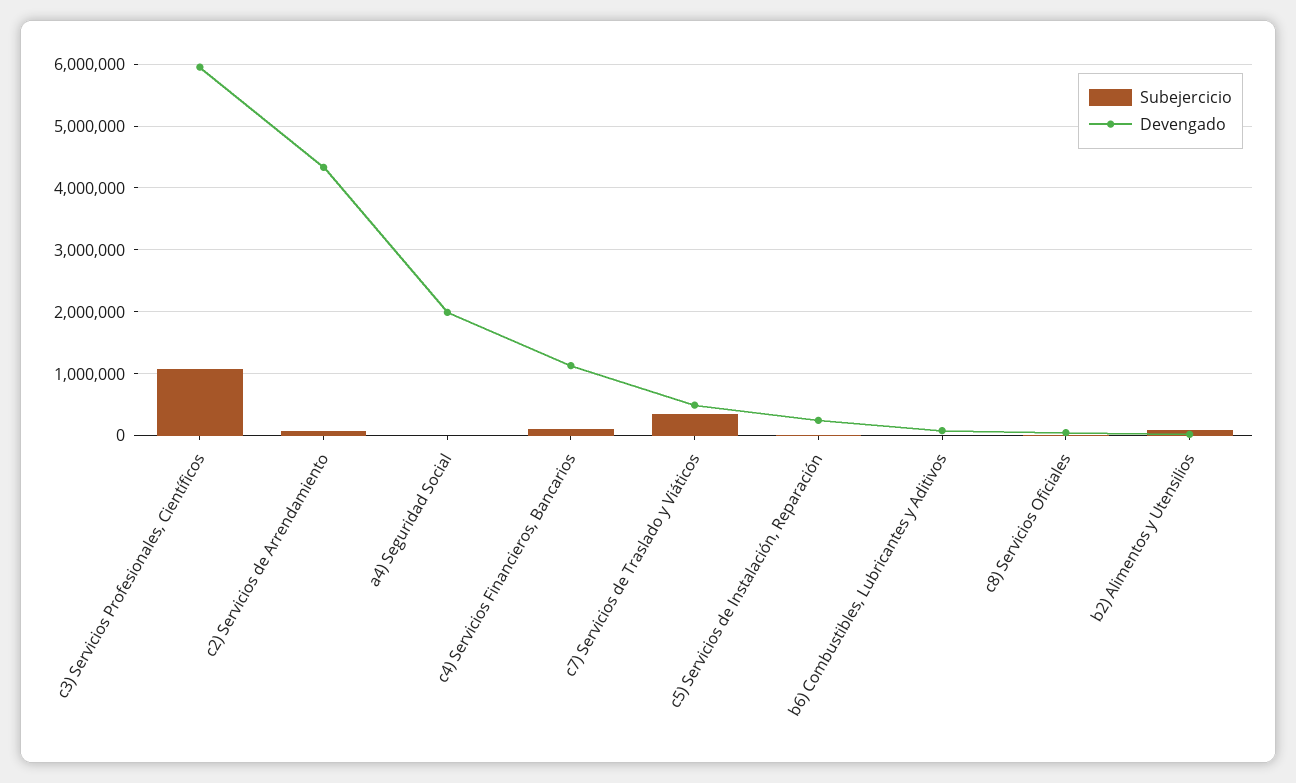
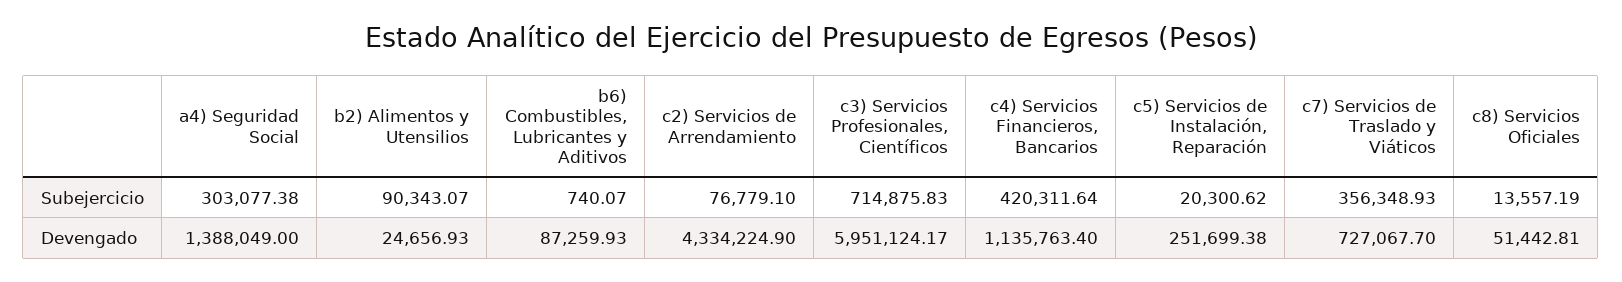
Subejercicio, c3) Servicios Profesionales, Científicos: 1100000 -> 714875.83
Subejercicio, a4) Seguridad Social: 0 -> 303077.38
Devengado, a4) Seguridad Social: 2000000 -> 1388049
Subejercicio, c4) Servicios Financieros, Bancarios: 100000 -> 420311.64
Devengado, c7) Servicios de Traslado y Viáticos: 500000 -> 727067.7

